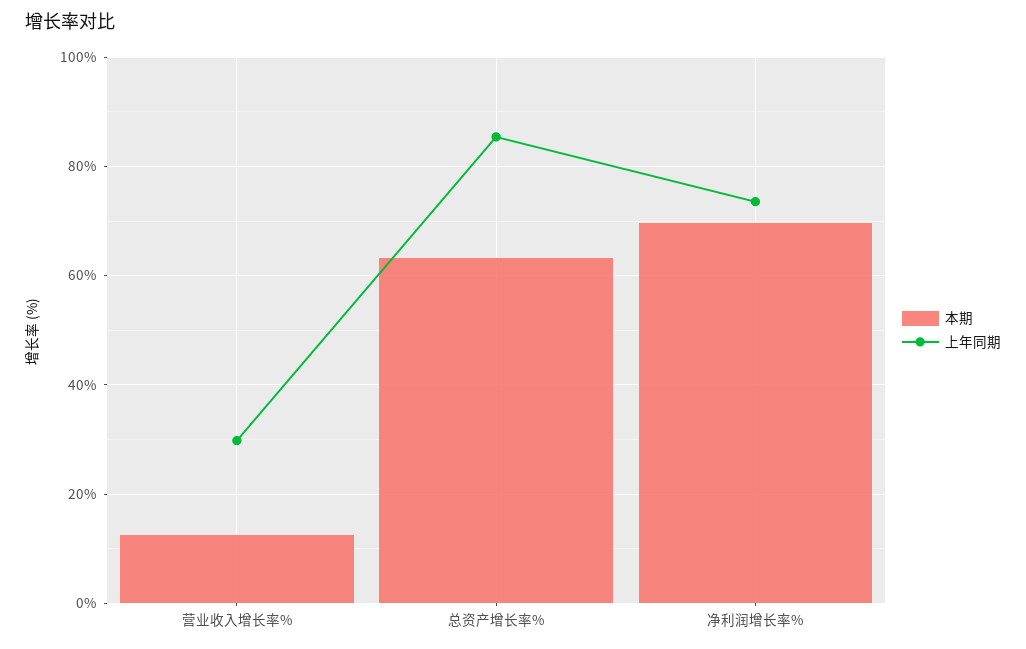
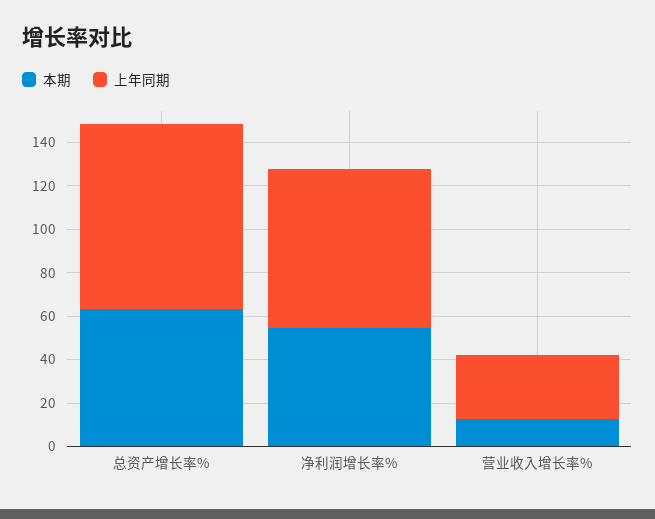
本期, 净利润增长率%: 70 -> 55

